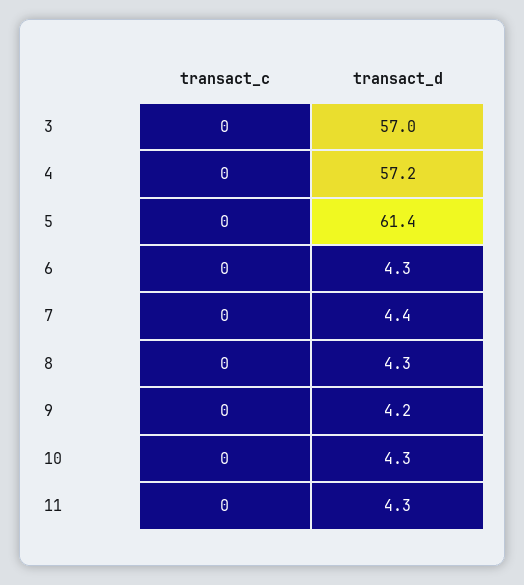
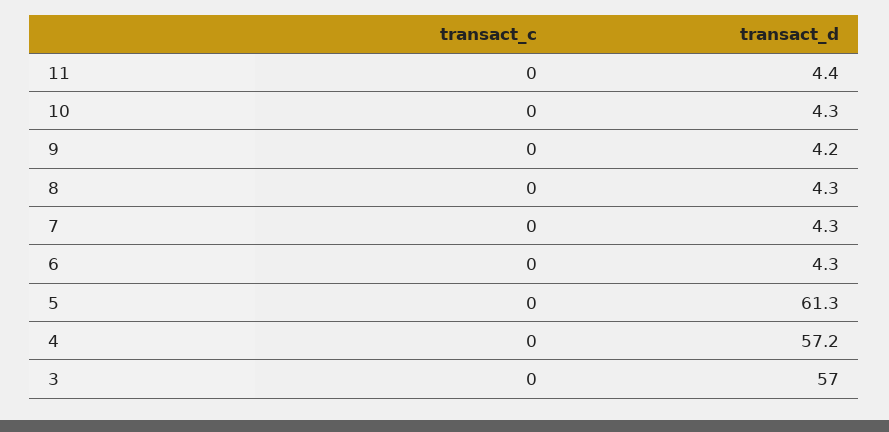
transact_d, 5: 61.4 -> 61.3
transact_d, 7: 4.4 -> 4.3
transact_d, 11: 4.3 -> 4.4

